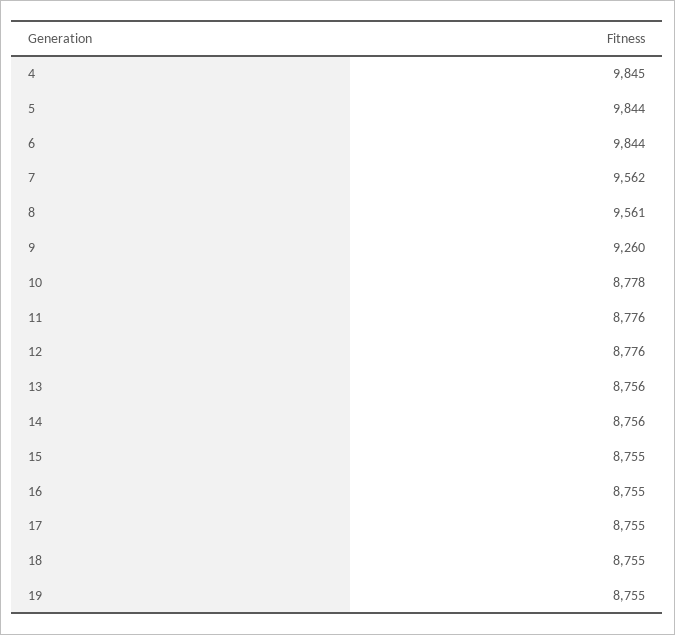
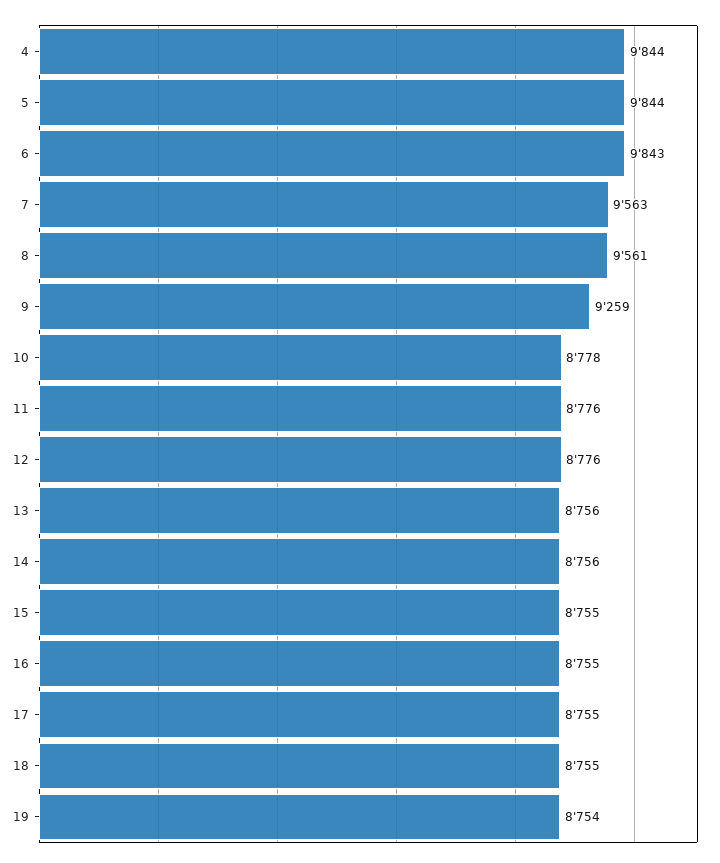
4: 9845 -> 9844
6: 9844 -> 9843
7: 9562 -> 9563
9: 9260 -> 9259
19: 8755 -> 8754

